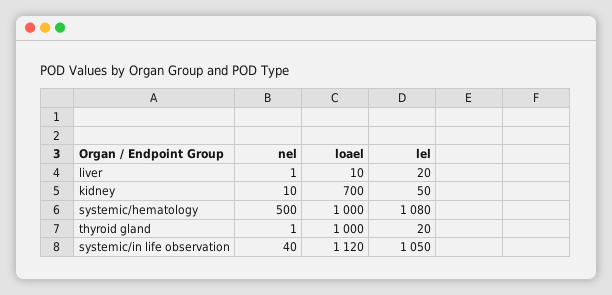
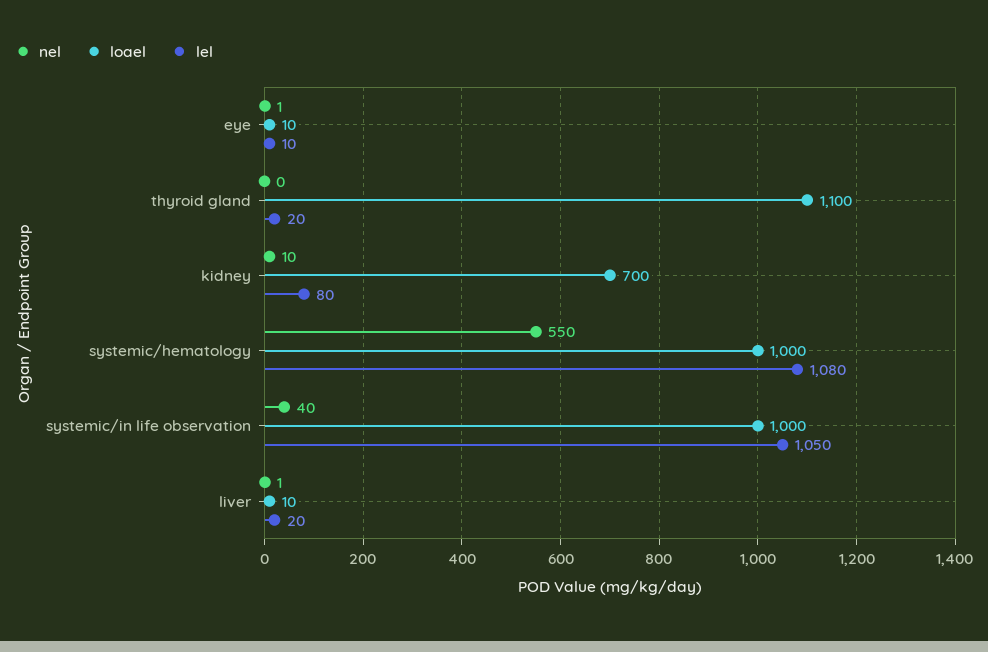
lel, kidney: 50 -> 80
nel, systemic/hematology: 500 -> 550
nel, thyroid gland: 1 -> 0
loael, thyroid gland: 1000 -> 1100
loael, systemic/in life observation: 1120 -> 1000
nel, eye: none -> 1
loael, eye: none -> 10
lel, eye: none -> 10

